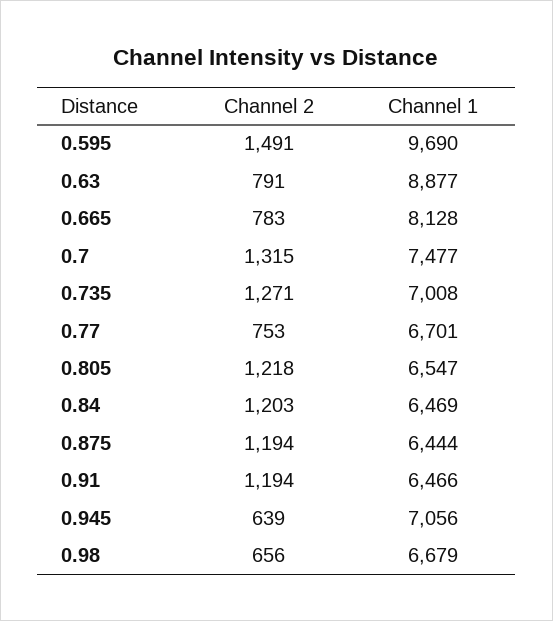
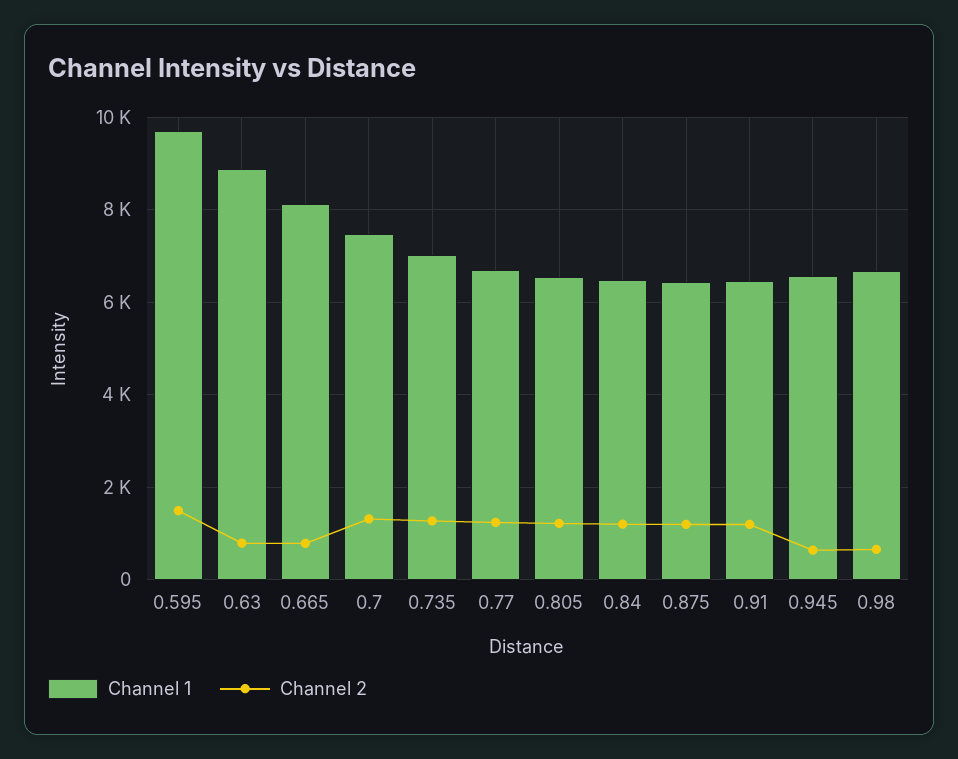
Channel 2, 0.77: 753 -> 1200
Channel 1, 0.945: 7056 -> 6600

